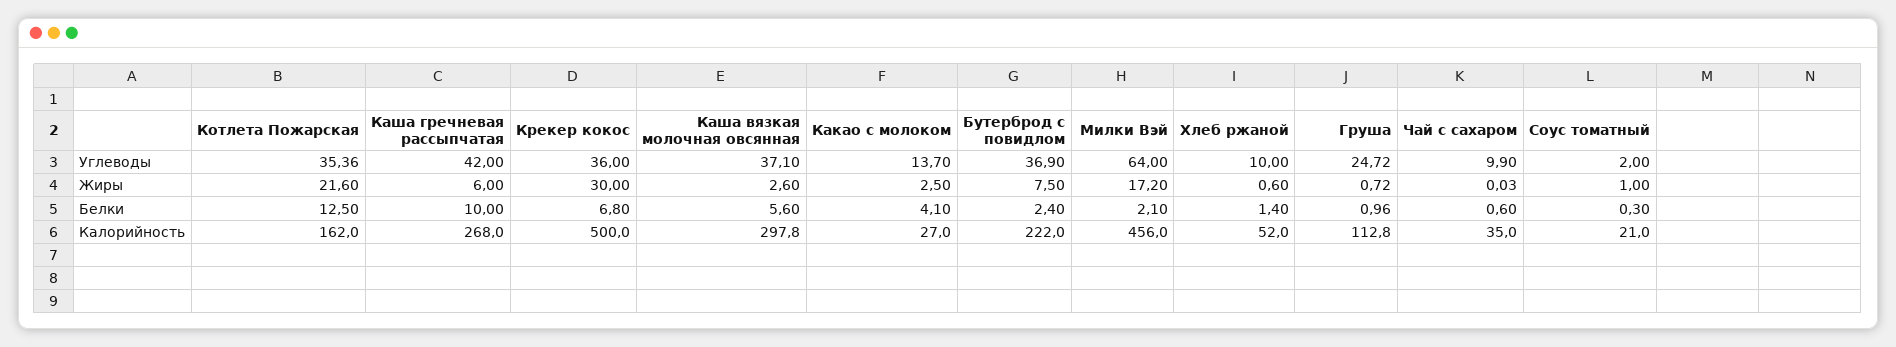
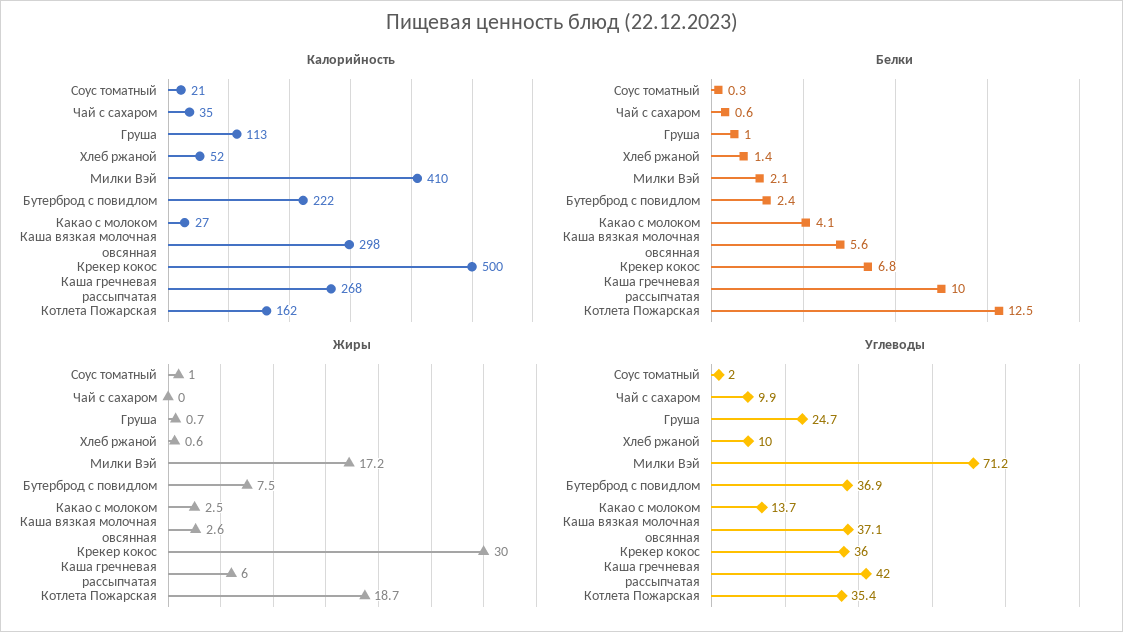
Углеводы, Милки Вэй: 64 -> 71.2
Жиры, Котлета Пожарская: 21.6 -> 18.7
Калорийность, Милки Вэй: 456 -> 410

